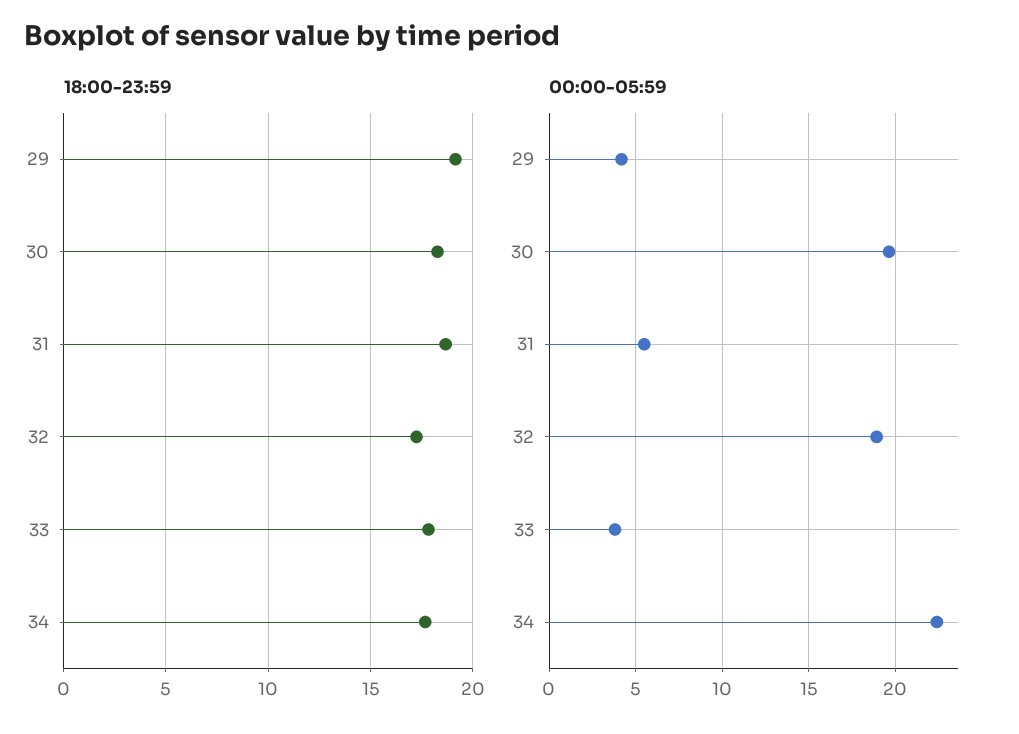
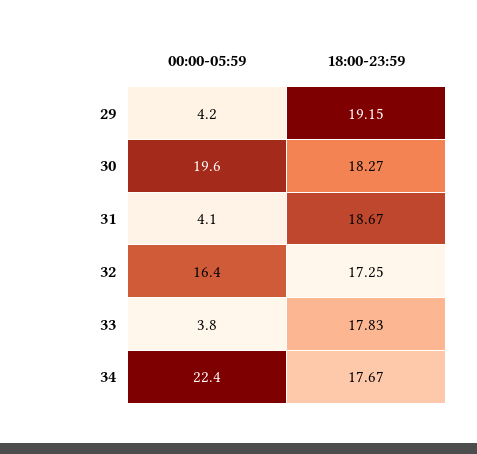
00:00-05:59, 31: 5.5 -> 4.1
00:00-05:59, 32: 19 -> 16.4

